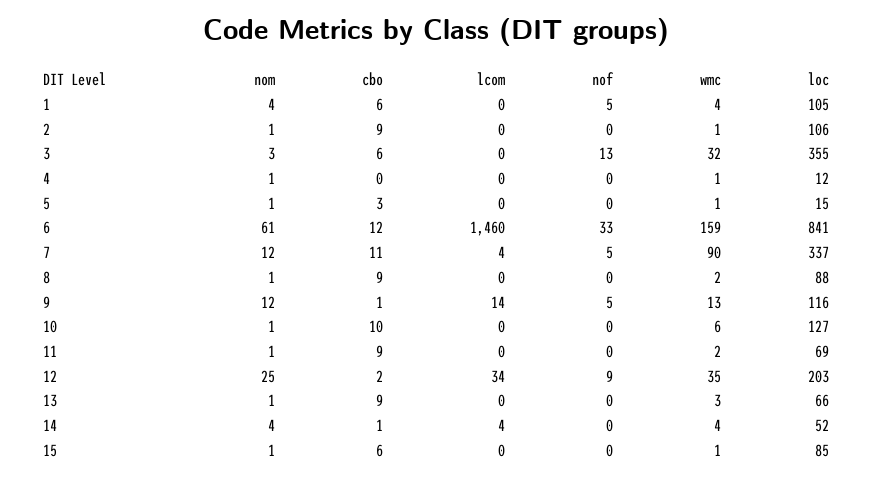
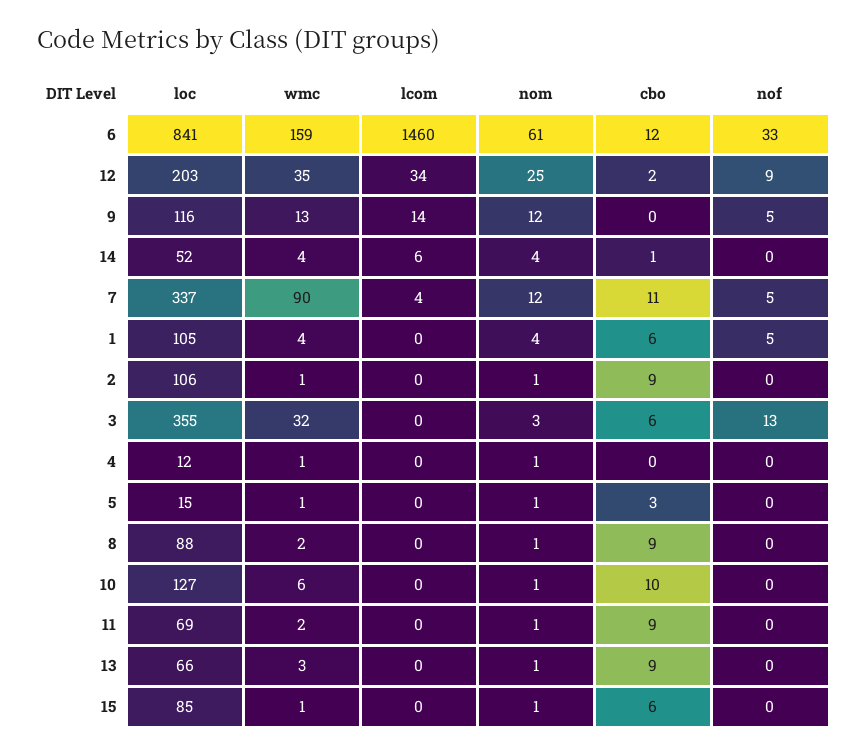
cbo, 9: 1 -> 0
lcom, 14: 4 -> 6

